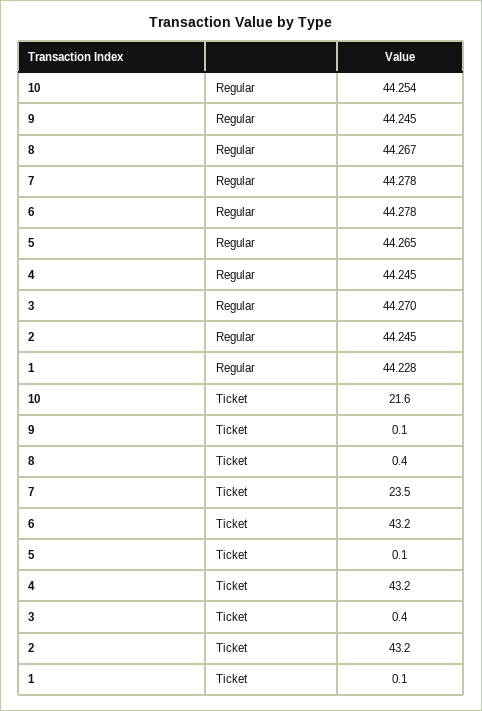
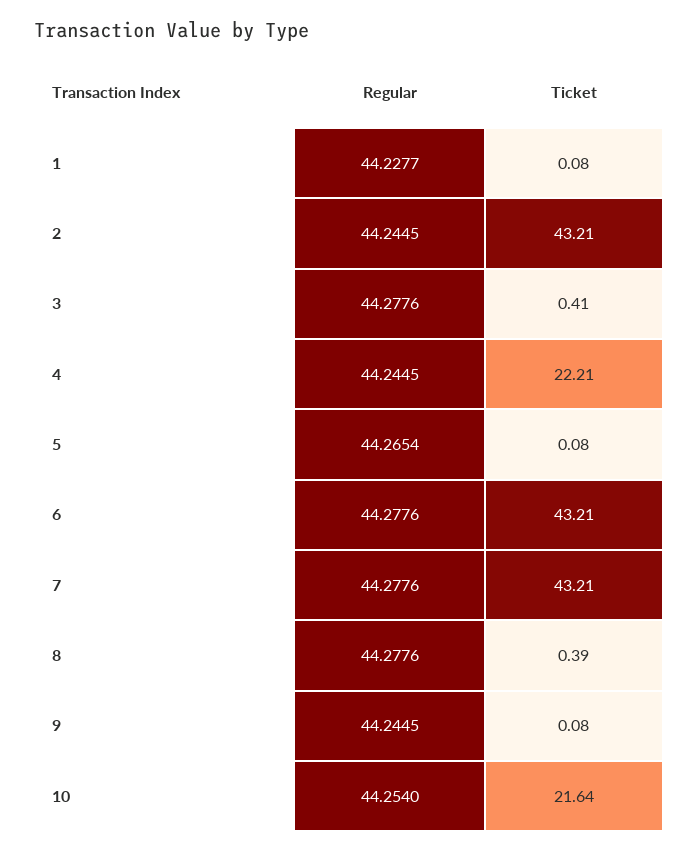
8, Regular: 44.267 -> 44.2776
3, Regular: 44.27 -> 44.2776
7, Ticket: 23.5 -> 43.21
4, Ticket: 43.2 -> 22.21

